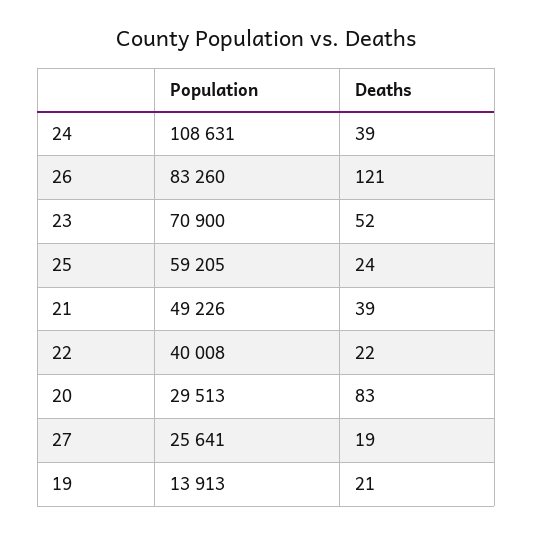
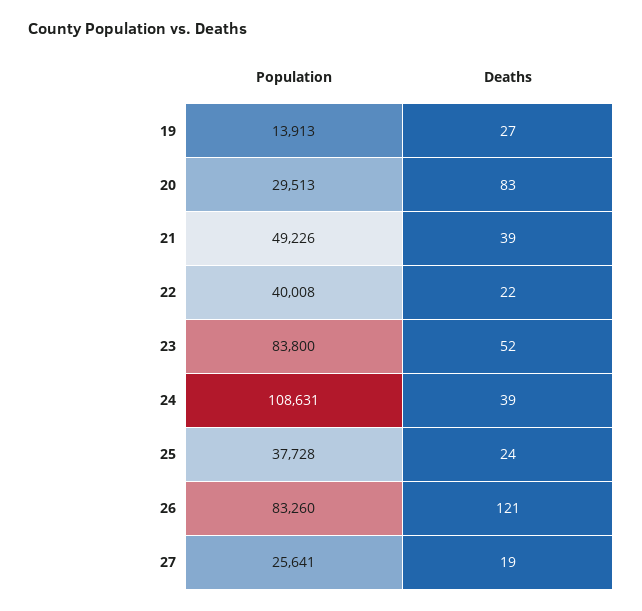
Population, 23: 70900 -> 83800
Population, 25: 59205 -> 37728
Deaths, 19: 21 -> 27

